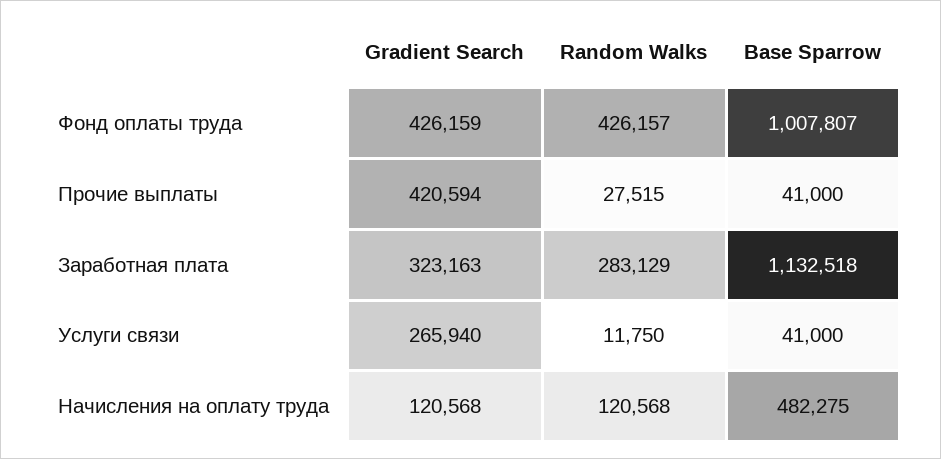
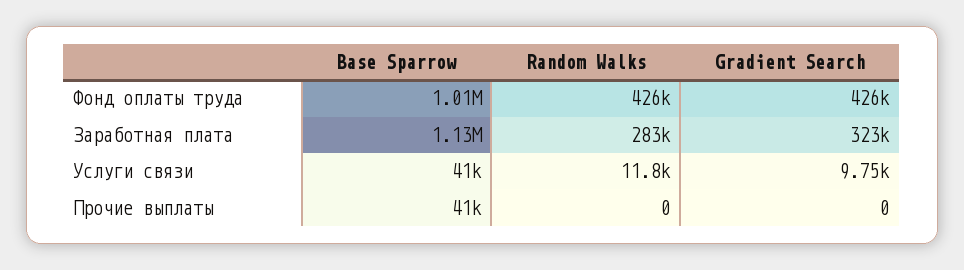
Gradient Search, Прочие выплаты: 420594 -> 0
Random Walks, Прочие выплаты: 27515 -> 0
Gradient Search, Услуги связи: 265940 -> 9750
Gradient Search, Начисления на оплату труда: 120568 -> none
Random Walks, Начисления на оплату труда: 120568 -> none
Base Sparrow, Начисления на оплату труда: 482275 -> none

